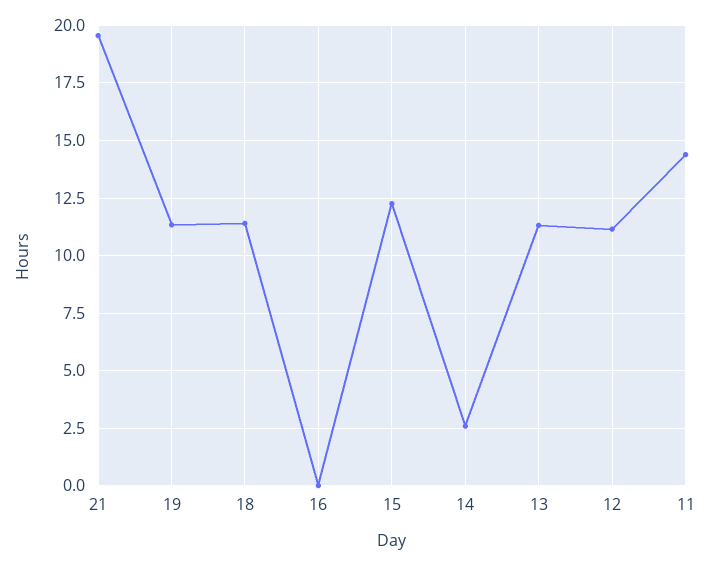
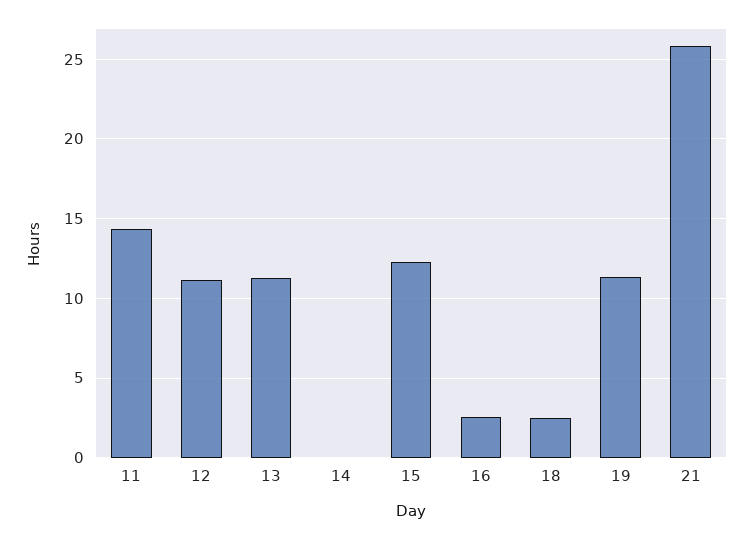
21: 19.5 -> 26
18: 11.5 -> 2.5
16: 0 -> 2.5
14: 2.5 -> 0

